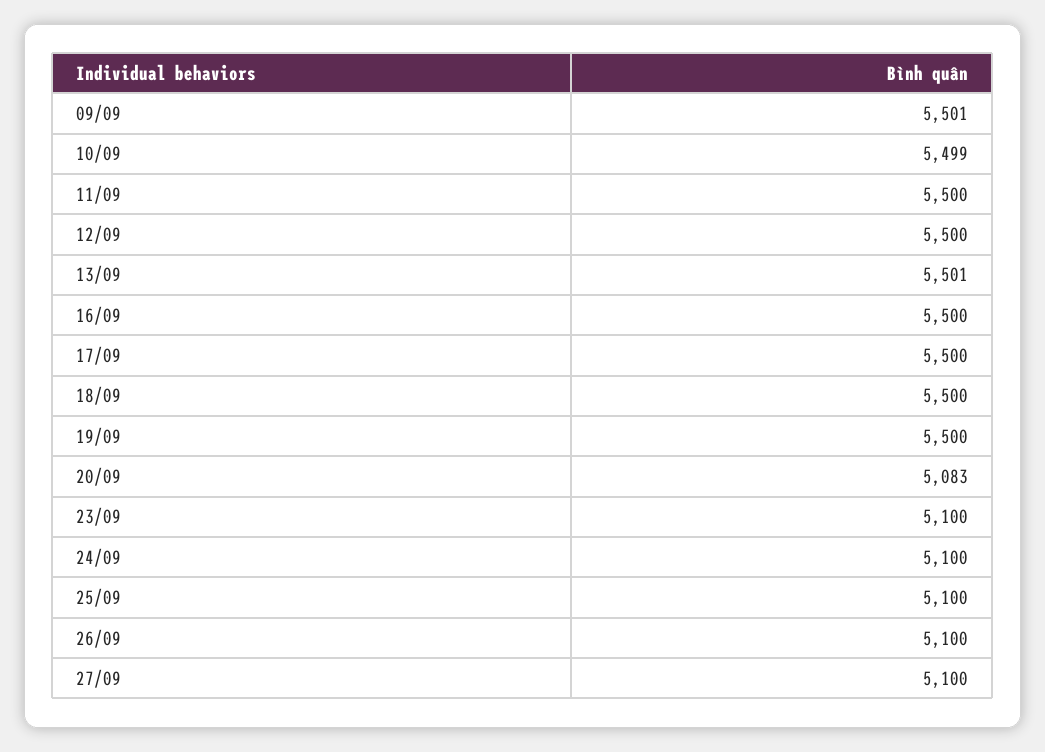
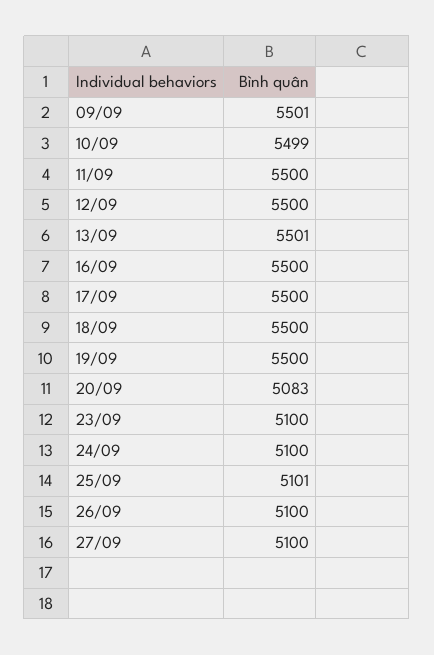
25/09: 5100 -> 5101

